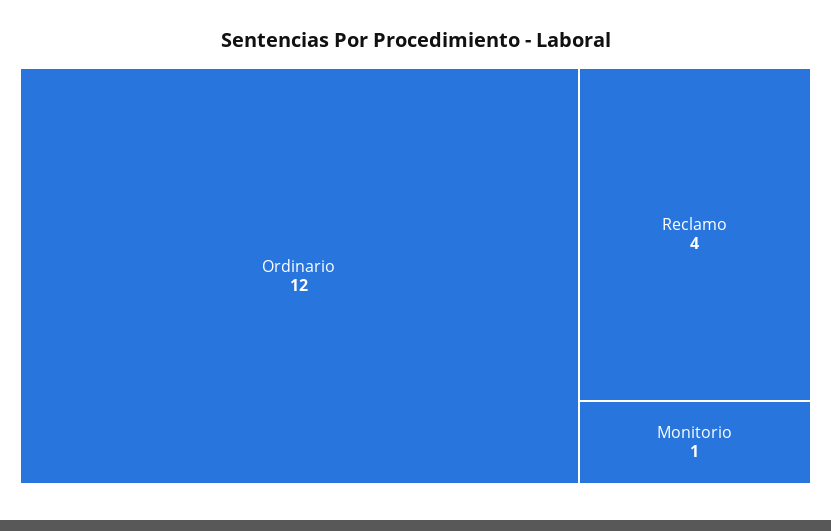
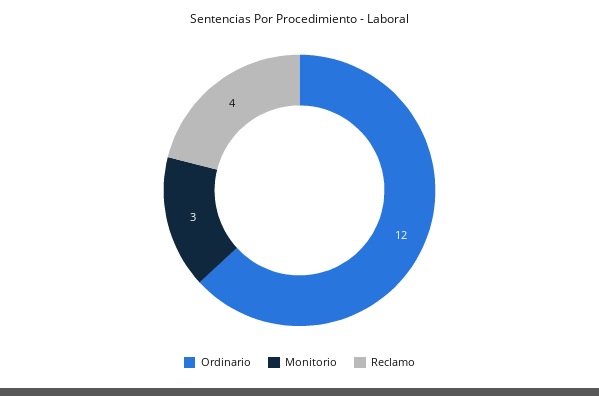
Monitorio: 1 -> 3

